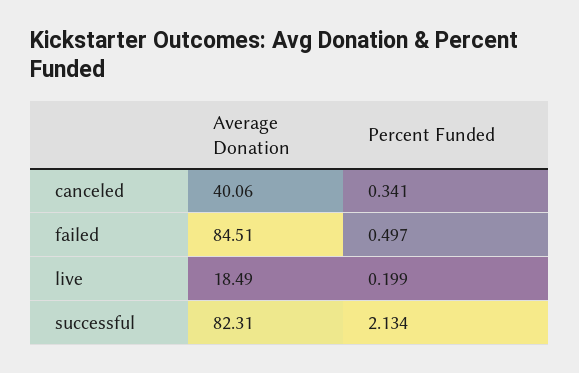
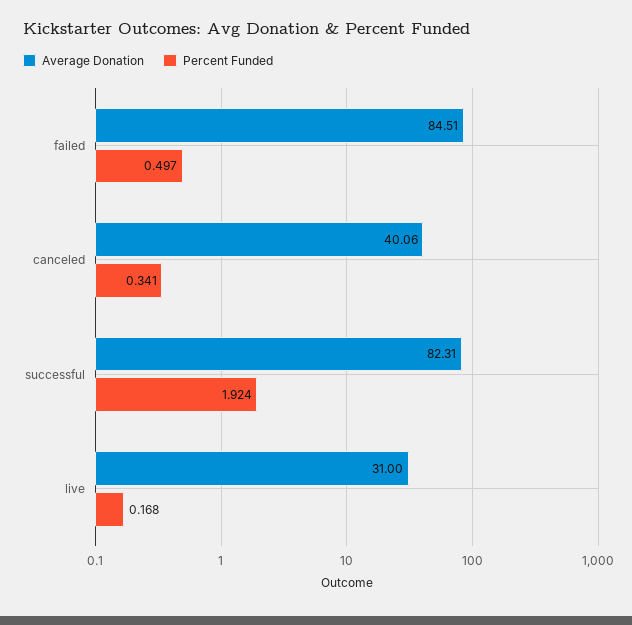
Average Donation, live: 18.49 -> 31
Percent Funded, live: 0.199 -> 0.168
Percent Funded, successful: 2.134 -> 1.924

